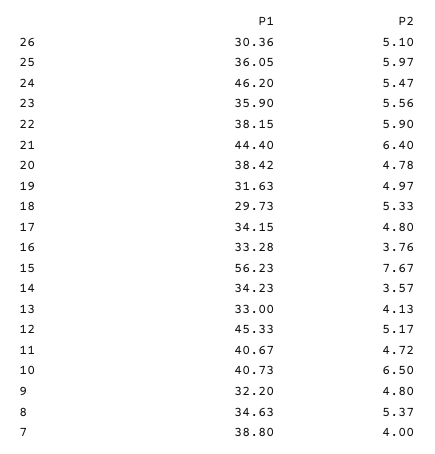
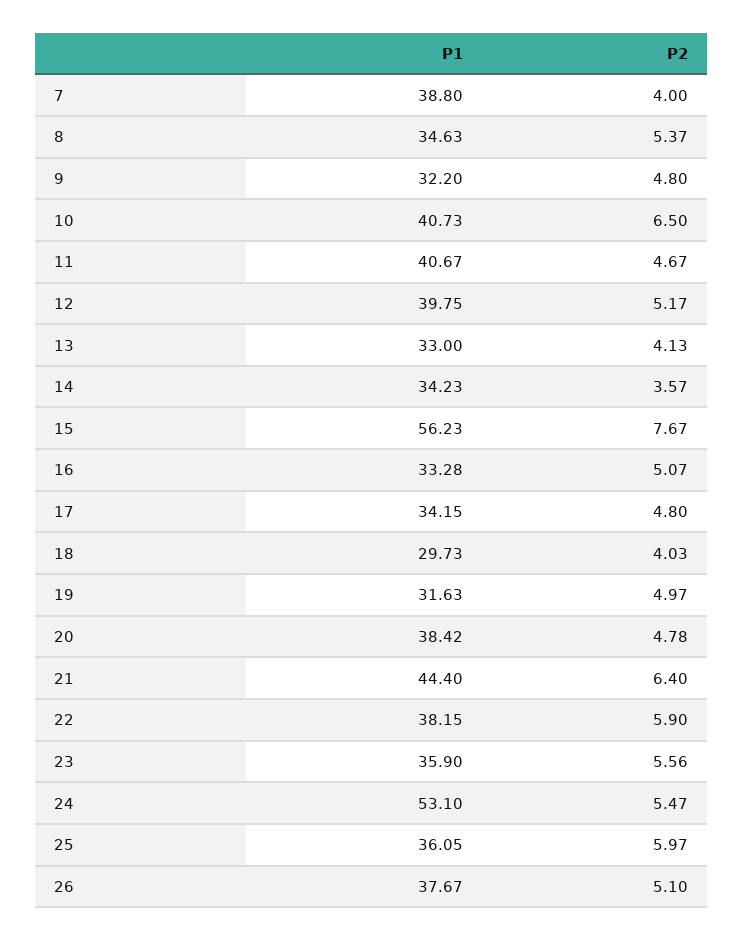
P1, 26: 30.36 -> 37.67
P1, 24: 46.2 -> 53.1
P2, 18: 5.33 -> 4.03
P2, 16: 3.76 -> 5.07
P1, 12: 45.33 -> 39.75
P2, 11: 4.72 -> 4.67

